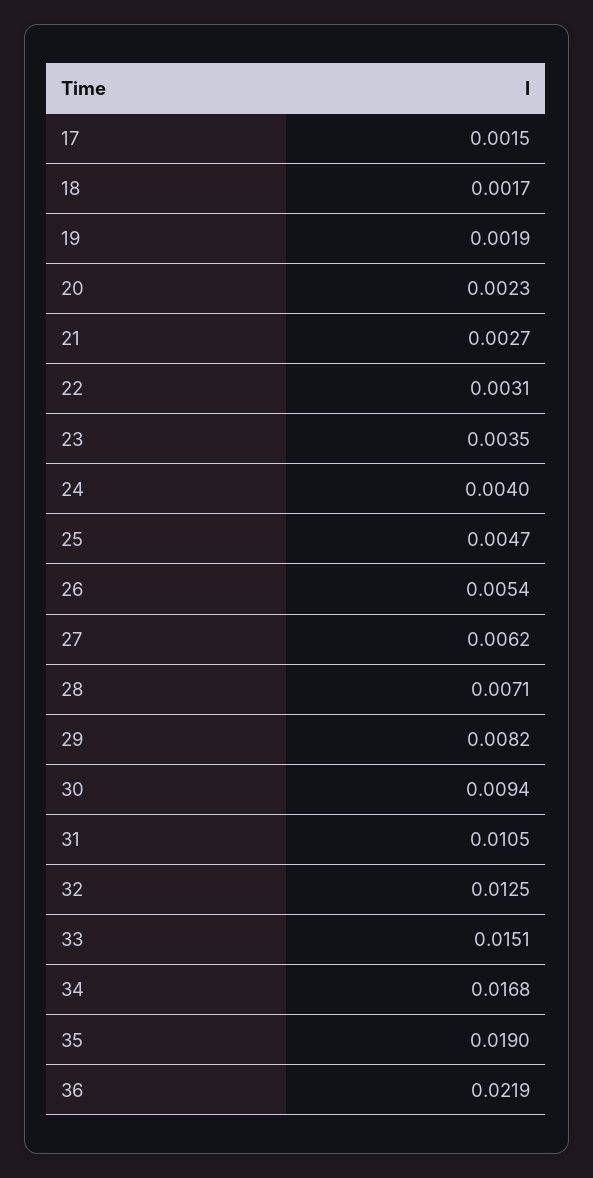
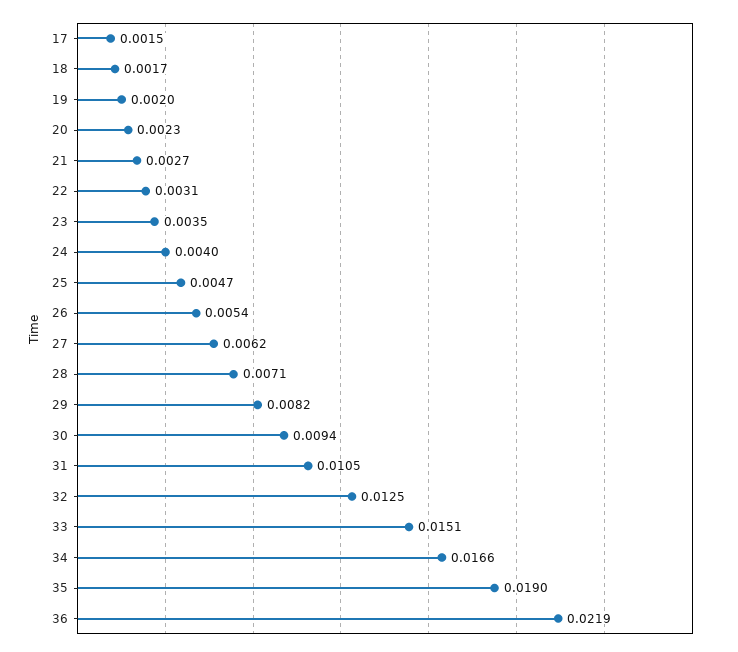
19: 0.0019 -> 0.002
34: 0.0168 -> 0.0166

